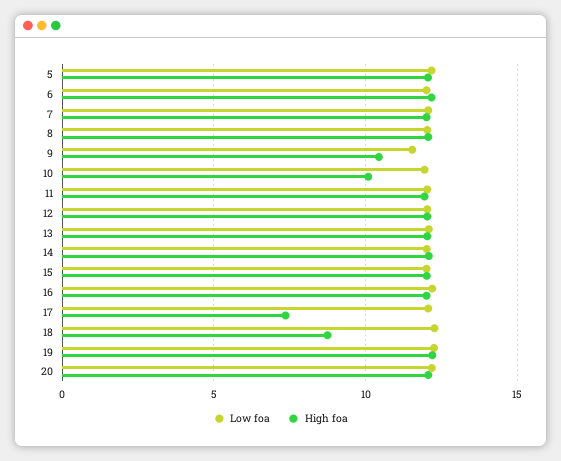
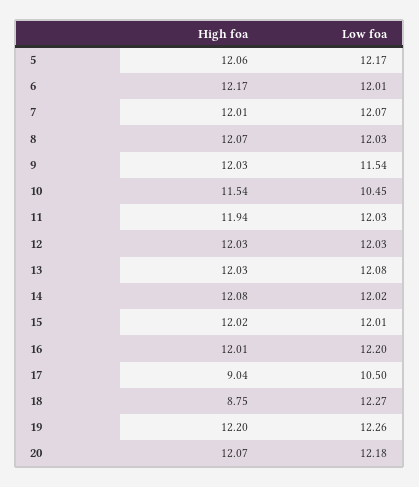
High foa, 9: 10.5 -> 12.03
Low foa, 10: 12 -> 10.45
High foa, 10: 10 -> 11.54
Low foa, 17: 12 -> 10.5
High foa, 17: 7.5 -> 9.04

